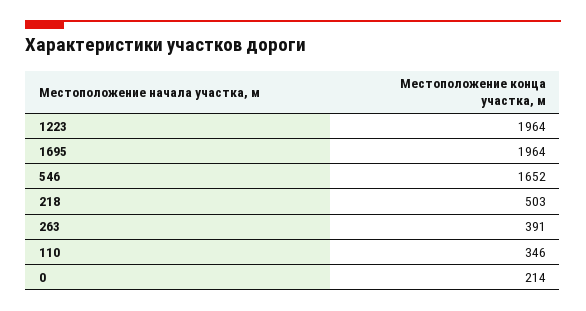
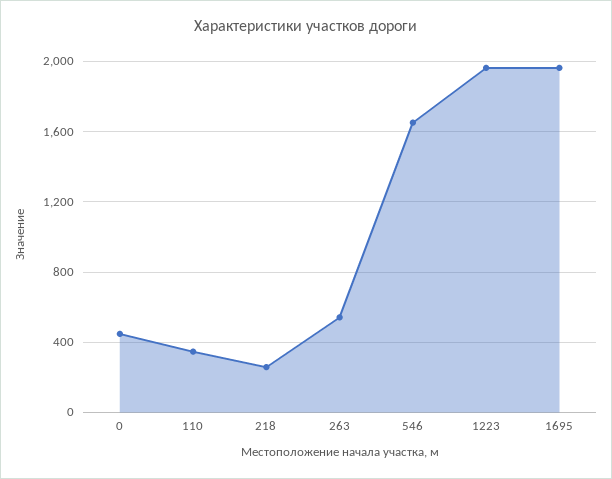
218: 503 -> 250
263: 391 -> 550
0: 214 -> 450

